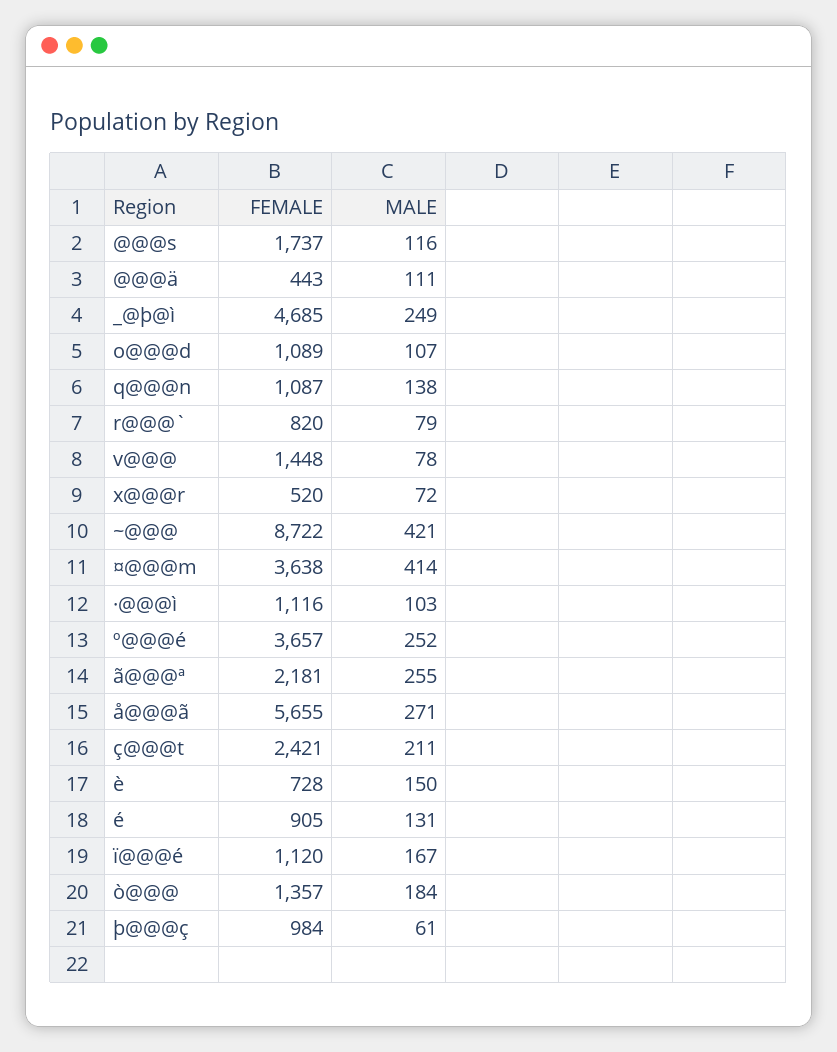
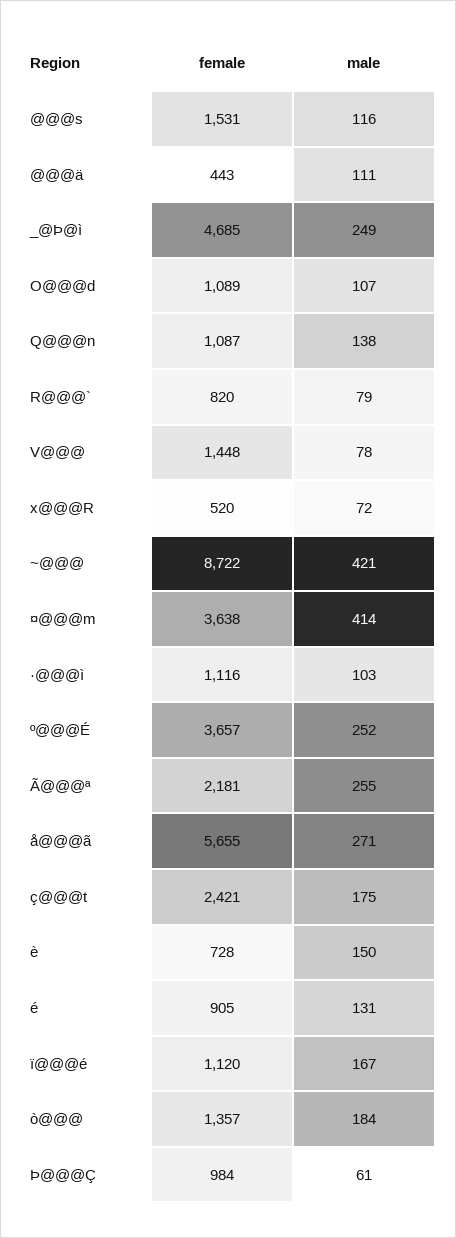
FEMALE, @@@s: 1737 -> 1531
MALE, ç@@@t: 211 -> 175

